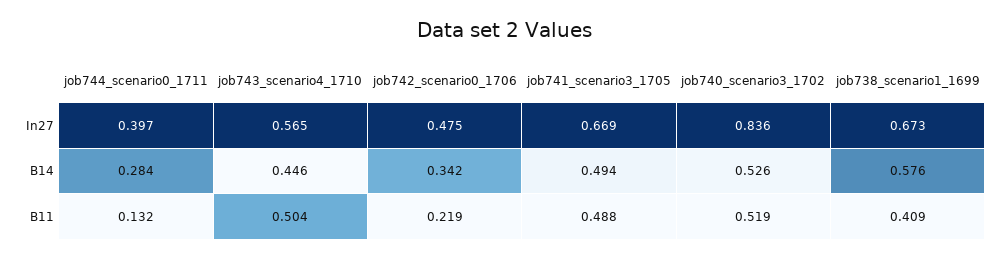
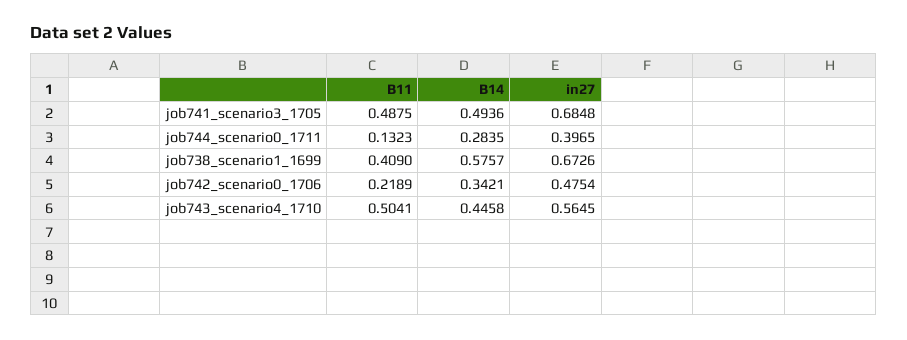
job741_scenario3_1705, In27: 0.669 -> 0.6848
job740_scenario3_1702, In27: 0.836 -> none
job740_scenario3_1702, B14: 0.526 -> none
job740_scenario3_1702, B11: 0.519 -> none

